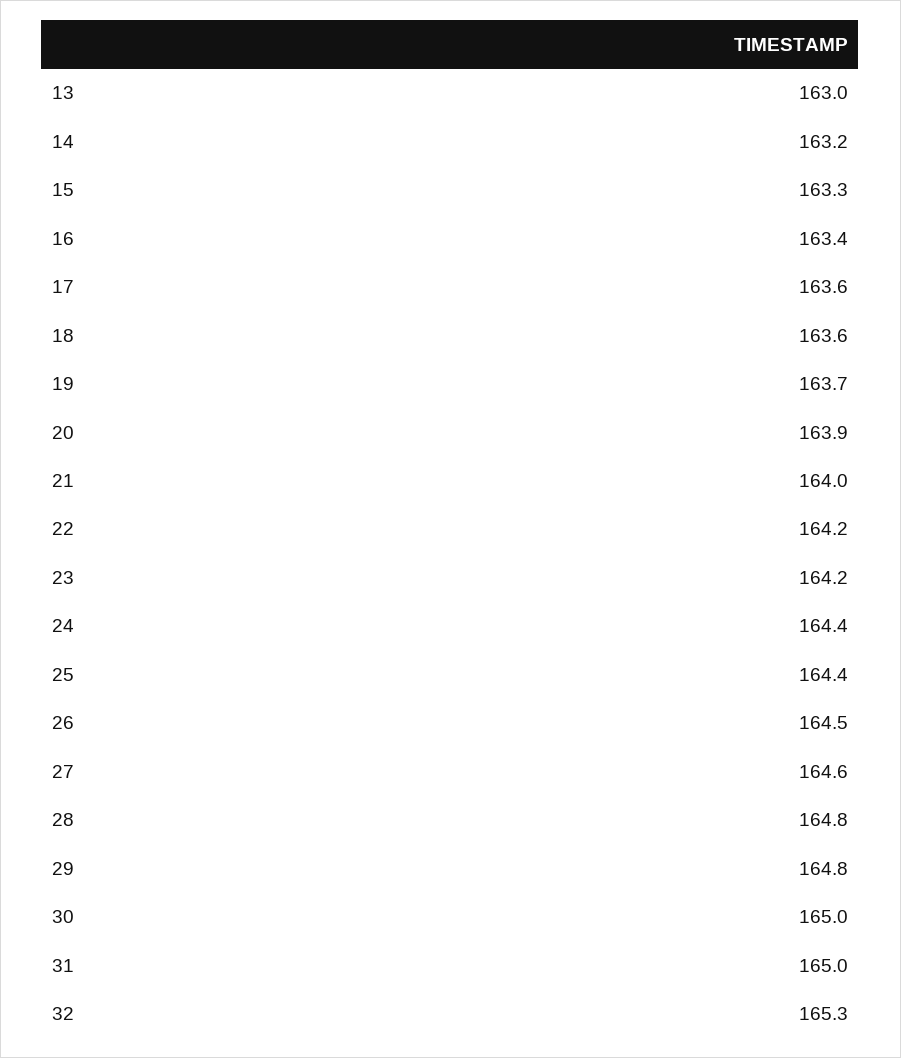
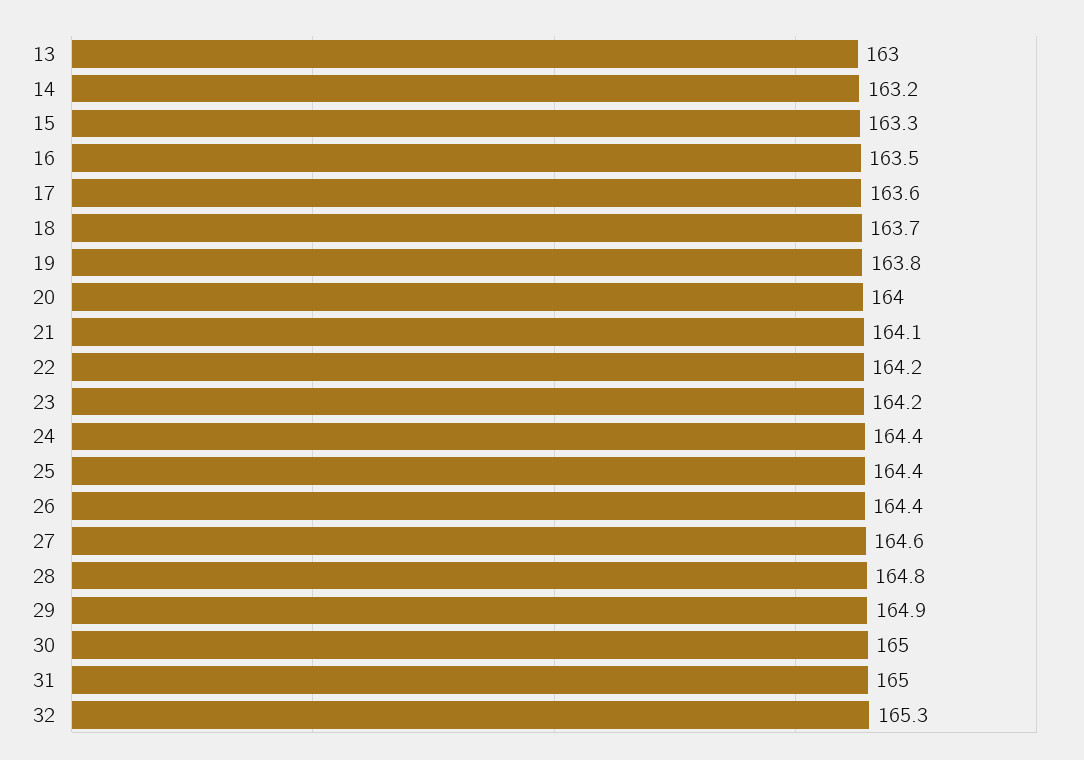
16: 163.4 -> 163.5
18: 163.6 -> 163.7
19: 163.7 -> 163.8
20: 163.9 -> 164
21: 164 -> 164.1
26: 164.5 -> 164.4
29: 164.8 -> 164.9

